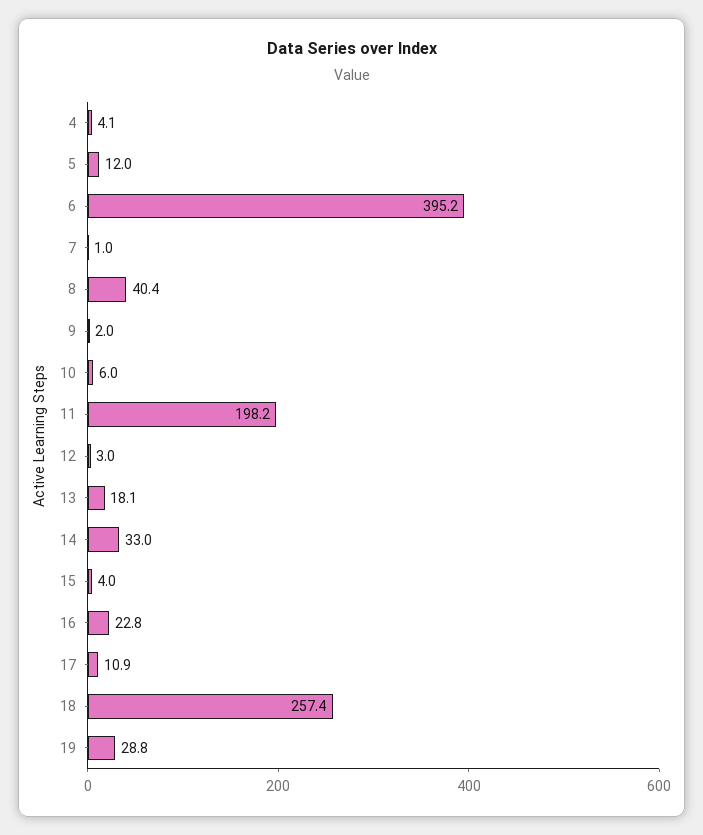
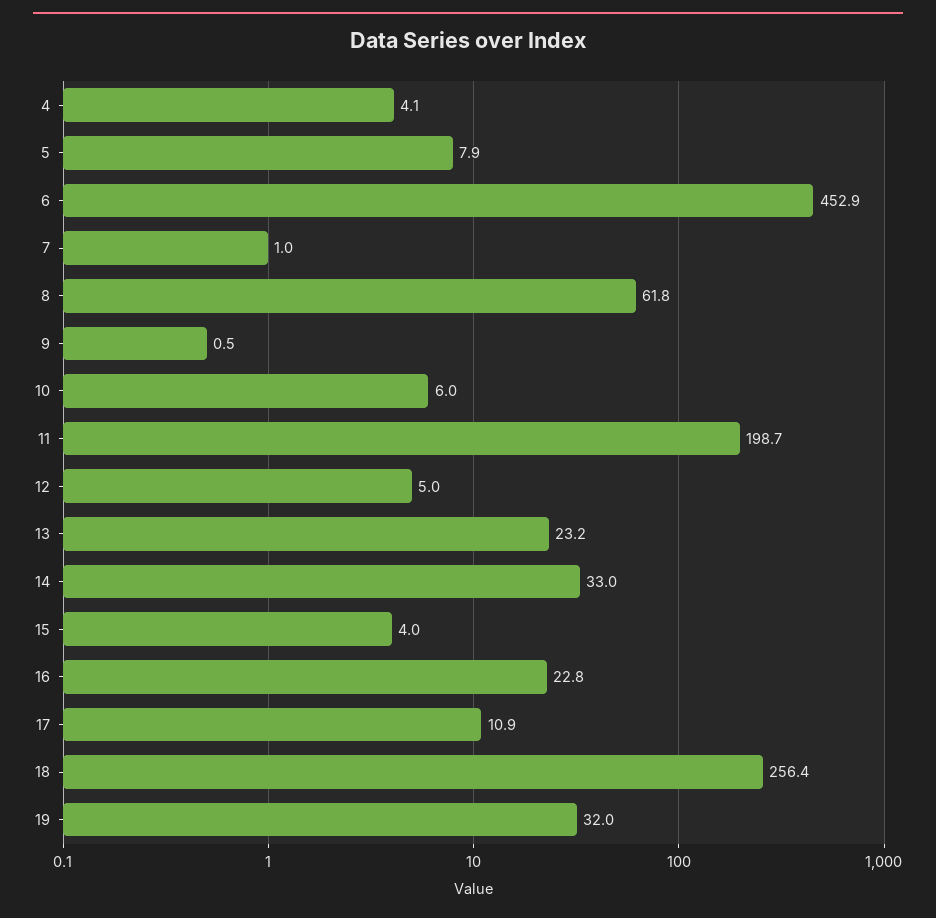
5: 12 -> 7.9
6: 395.2 -> 452.9
8: 40.4 -> 61.8
9: 2 -> 0.5
11: 198.2 -> 198.7
12: 3 -> 5
13: 18.1 -> 23.2
18: 257.4 -> 256.4
19: 28.8 -> 32

